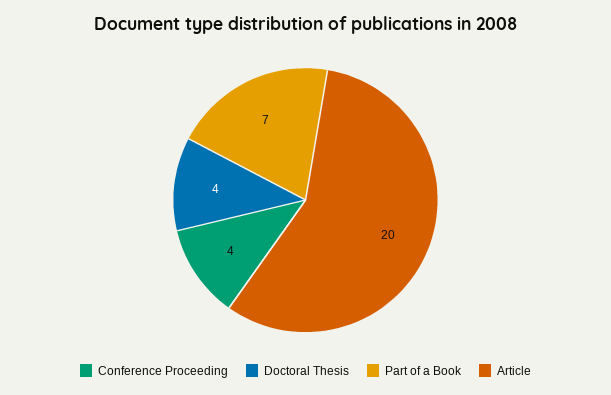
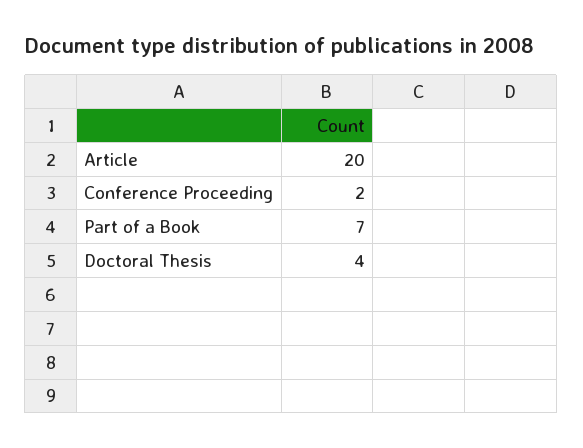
Conference Proceeding: 4 -> 2

